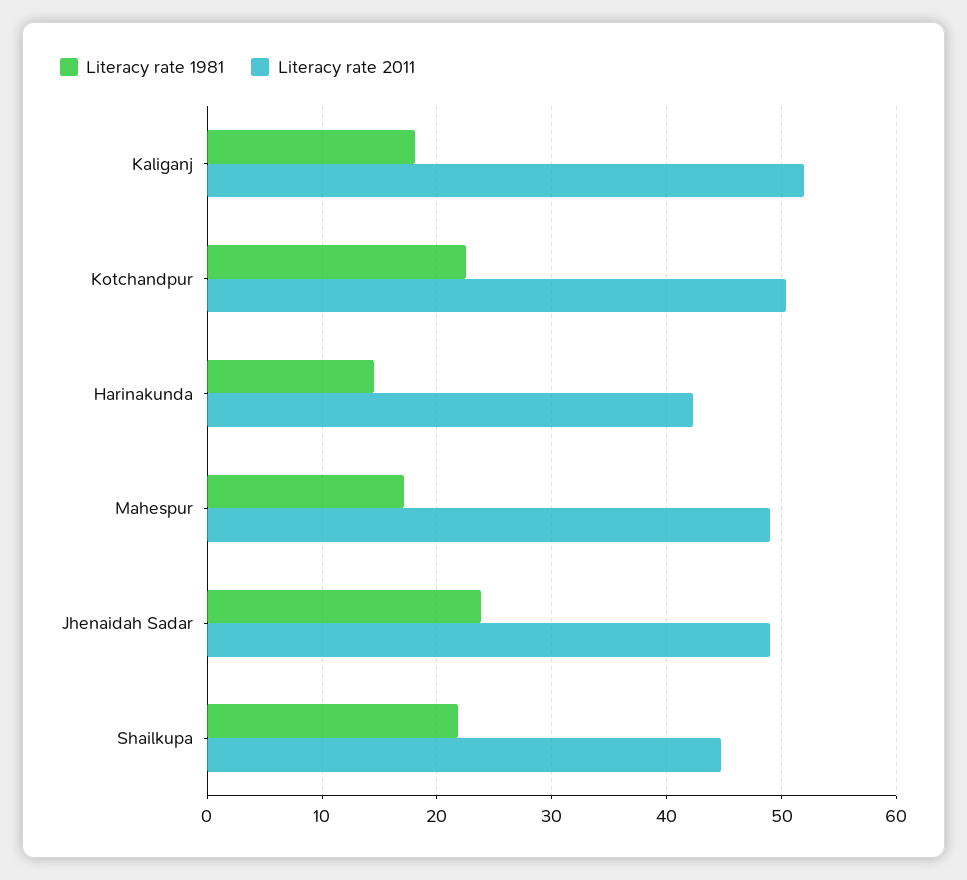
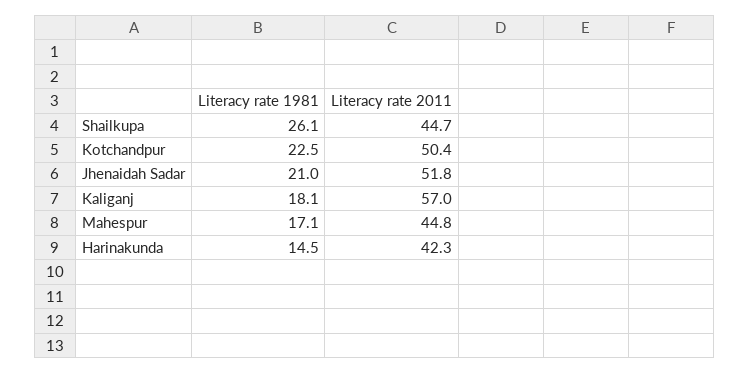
Literacy rate 2011, Kaliganj: 52 -> 57
Literacy rate 2011, Mahespur: 49 -> 44.8
Literacy rate 1981, Jhenaidah Sadar: 24 -> 21
Literacy rate 2011, Jhenaidah Sadar: 49 -> 51.8
Literacy rate 1981, Shailkupa: 22 -> 26.1

